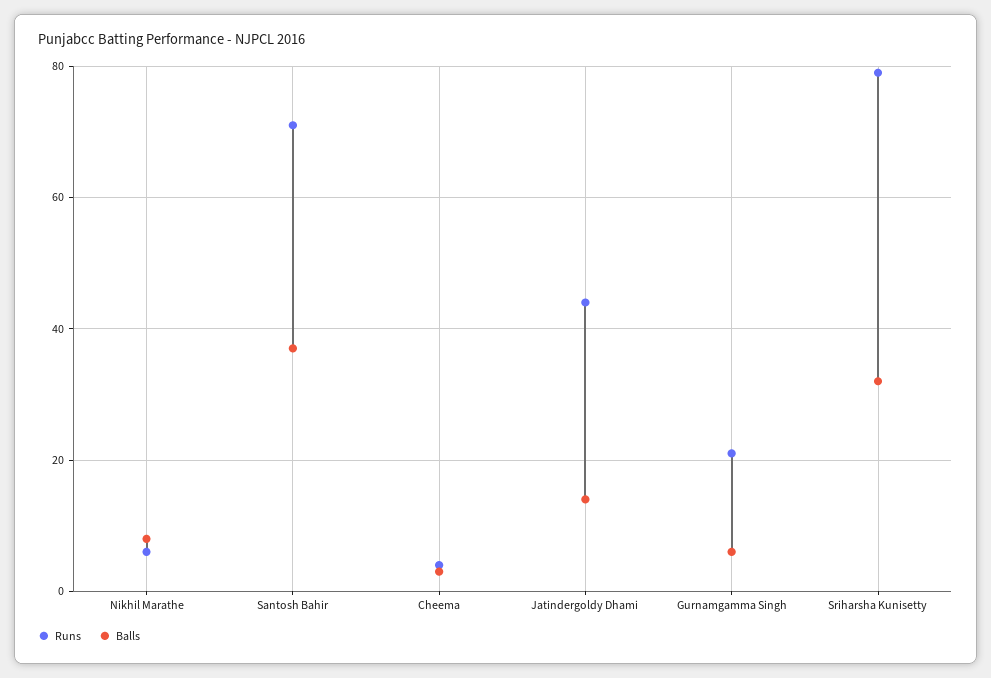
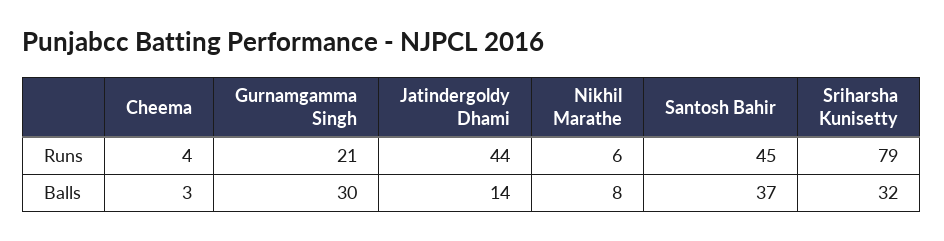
Runs, Santosh Bahir: 70 -> 45
Balls, Gurnamgamma Singh: 5 -> 30

